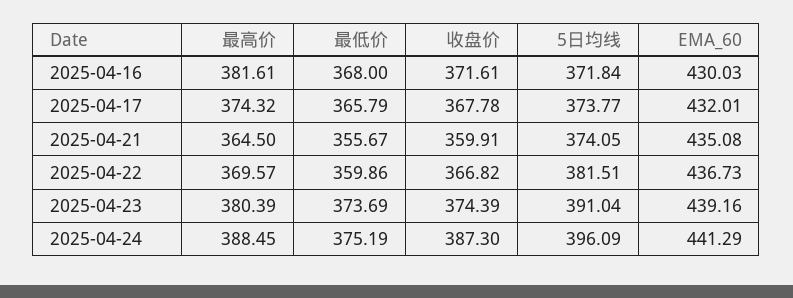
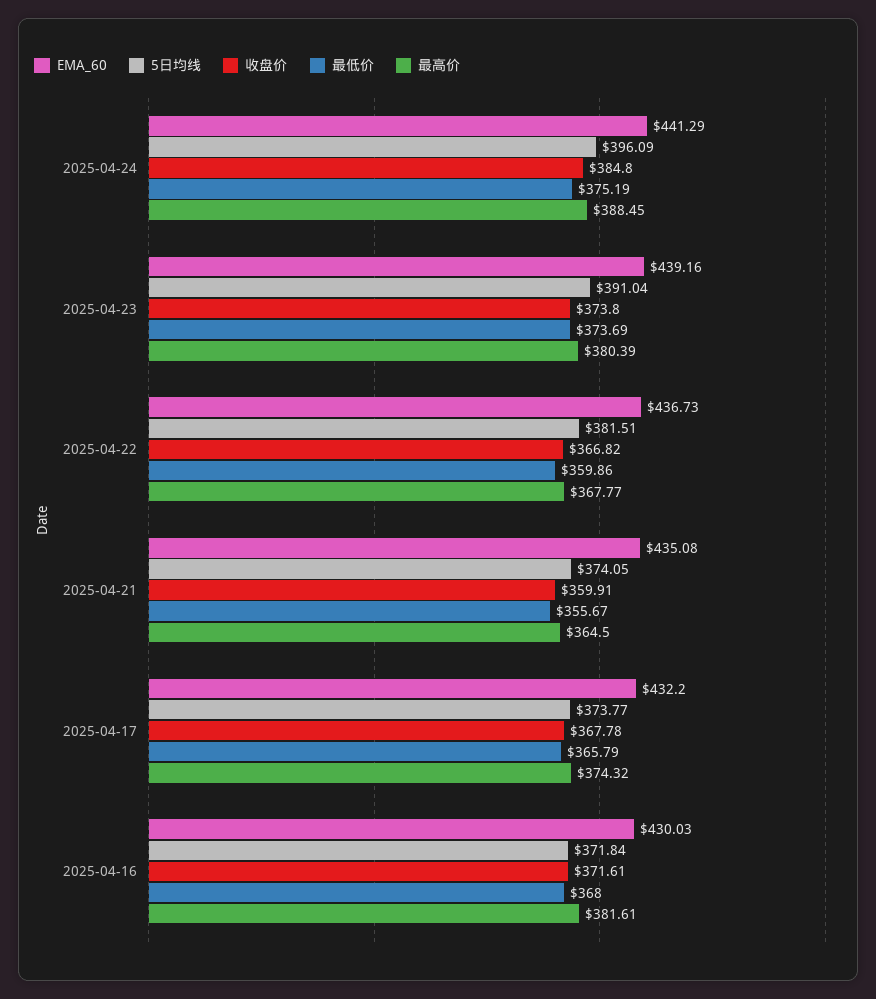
EMA_60, 2025-04-17: 432.01 -> 432.2
最高价, 2025-04-22: 369.57 -> 367.77
收盘价, 2025-04-23: 374.39 -> 373.8
收盘价, 2025-04-24: 387.3 -> 384.8

